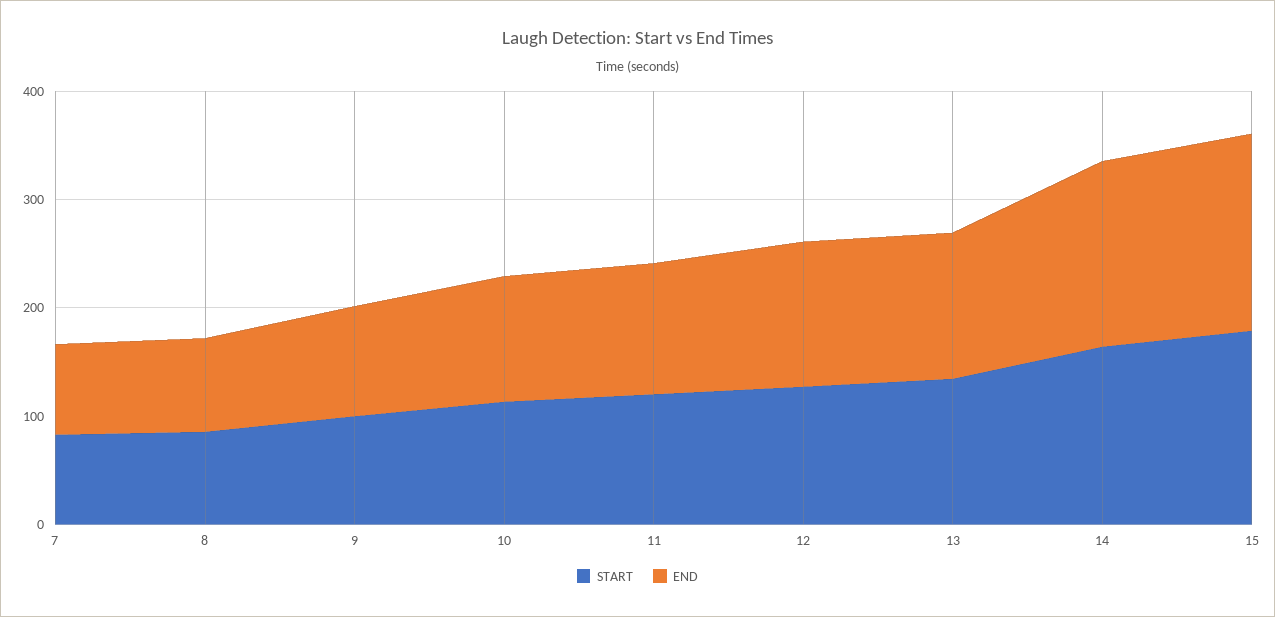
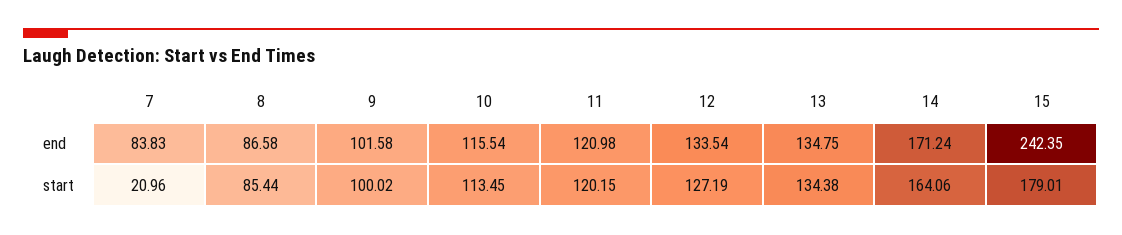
START, 7: 80 -> 20.96
END, 15: 180 -> 242.35

